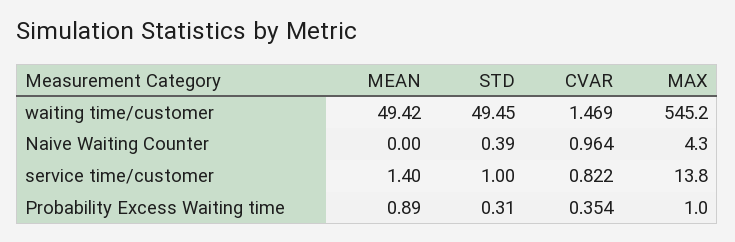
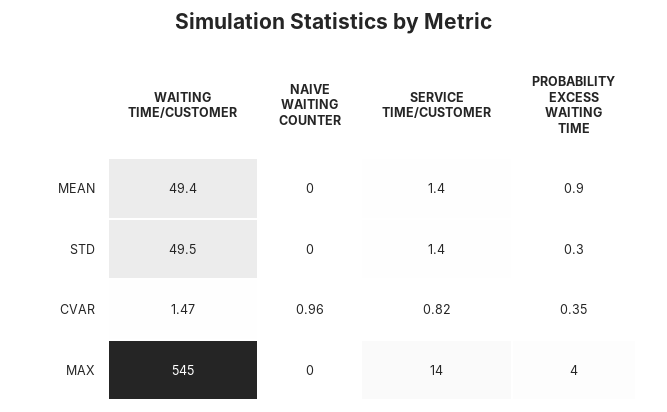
STD, Naive Waiting Counter: 0.39 -> 0
MAX, Naive Waiting Counter: 4.3 -> 0
STD, service time/customer: 1 -> 1.4
MAX, Probability Excess Waiting time: 1 -> 4

